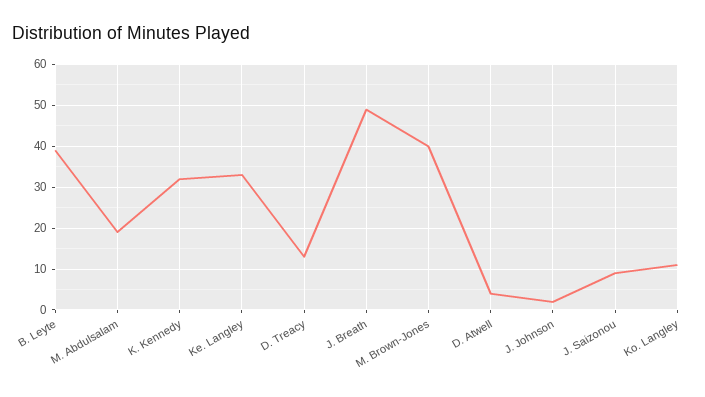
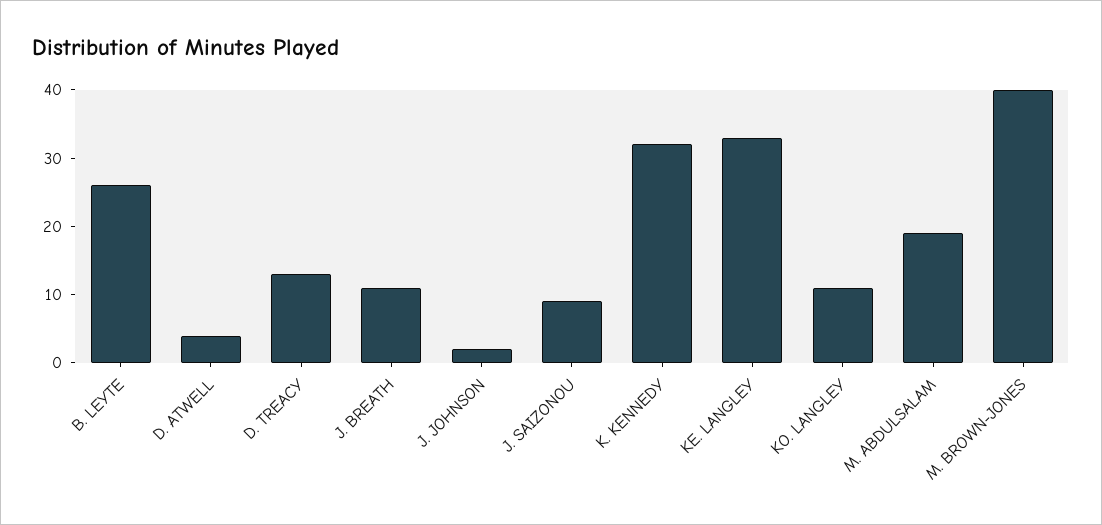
B. Leyte: 40 -> 25
J. Breath: 50 -> 10

